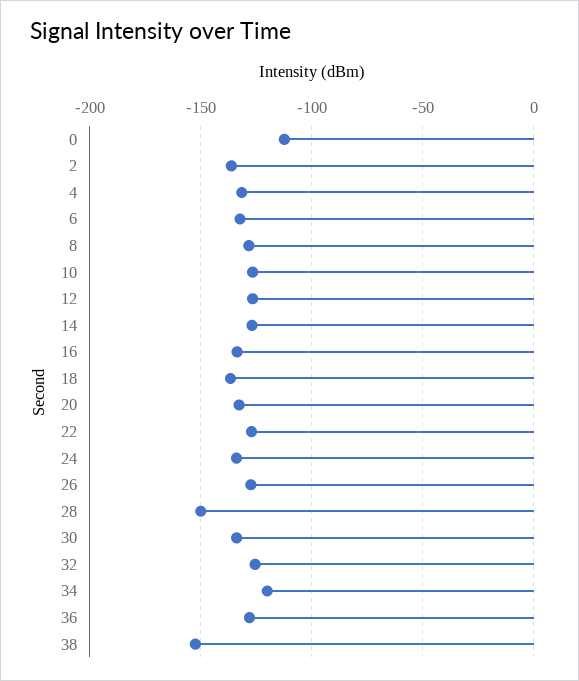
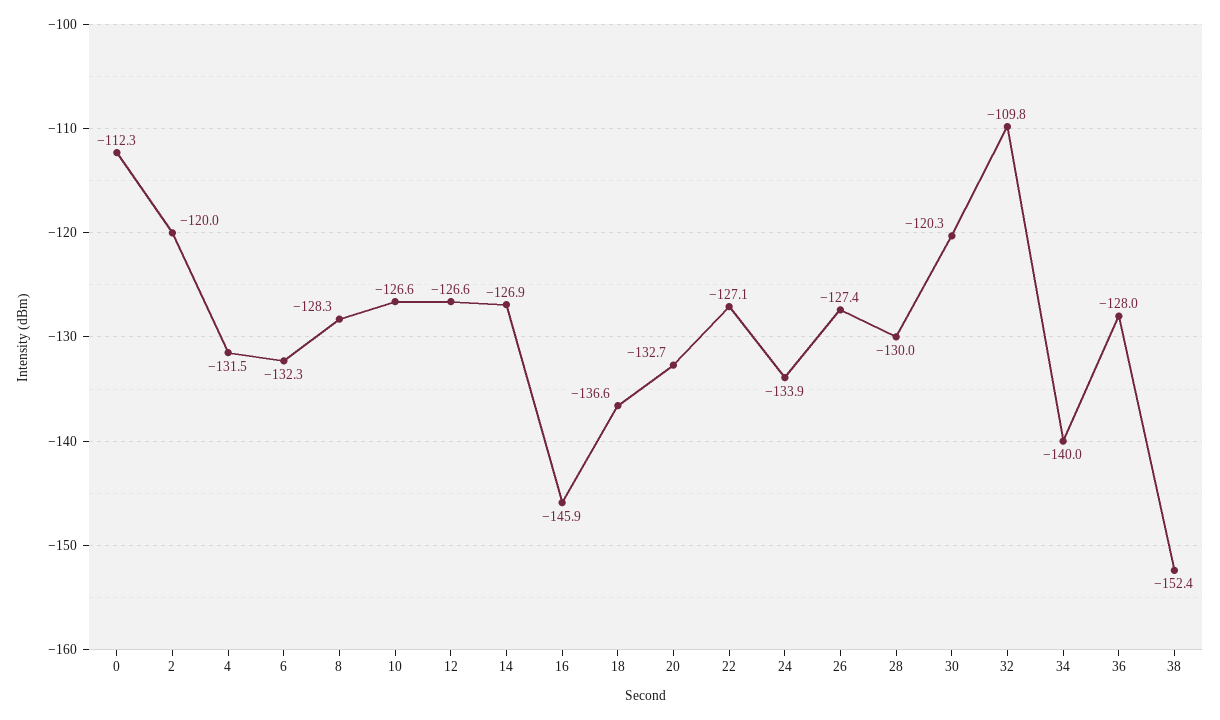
2: -135 -> -120
16: -135 -> -145.9
28: -150 -> -130
30: -135 -> -120.3
32: -125 -> -109.8
34: -120 -> -140

